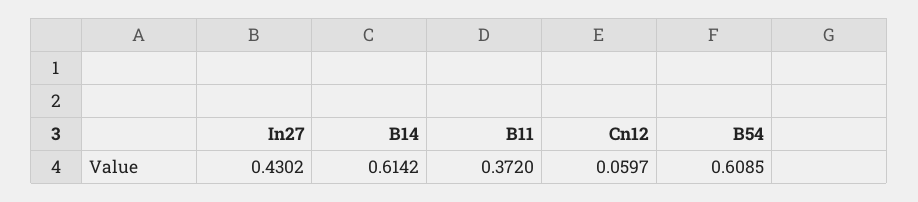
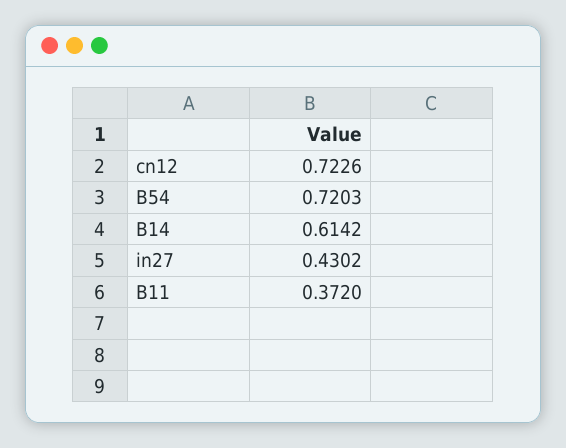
Cn12: 0.0597 -> 0.7226
B54: 0.6085 -> 0.7203

